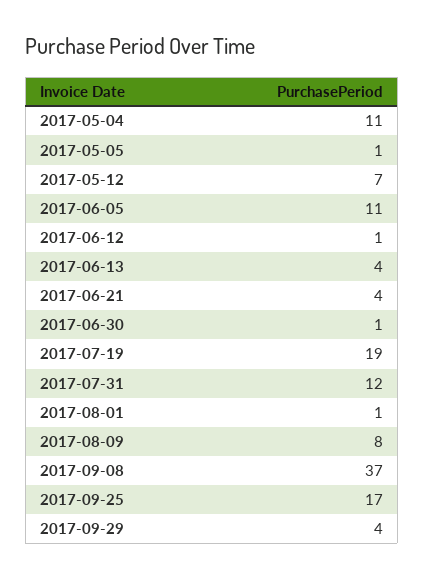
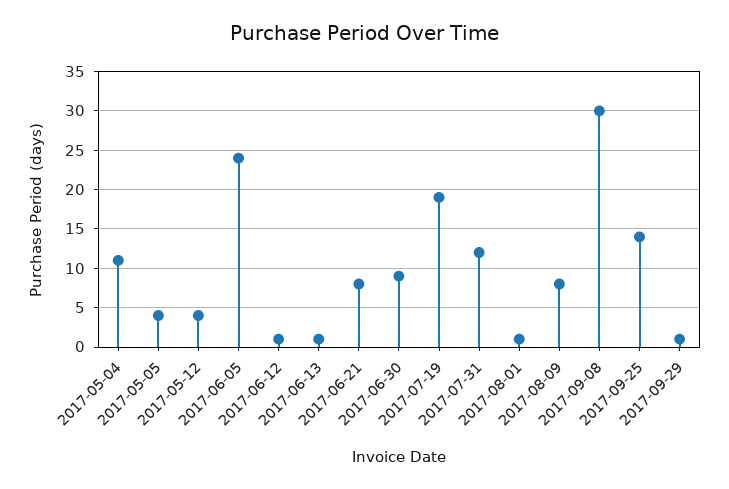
2017-05-05: 1 -> 4
2017-05-12: 7 -> 4
2017-06-05: 11 -> 24
2017-06-13: 4 -> 1
2017-06-21: 4 -> 8
2017-06-30: 1 -> 9
2017-09-08: 37 -> 30
2017-09-25: 17 -> 14
2017-09-29: 4 -> 1

